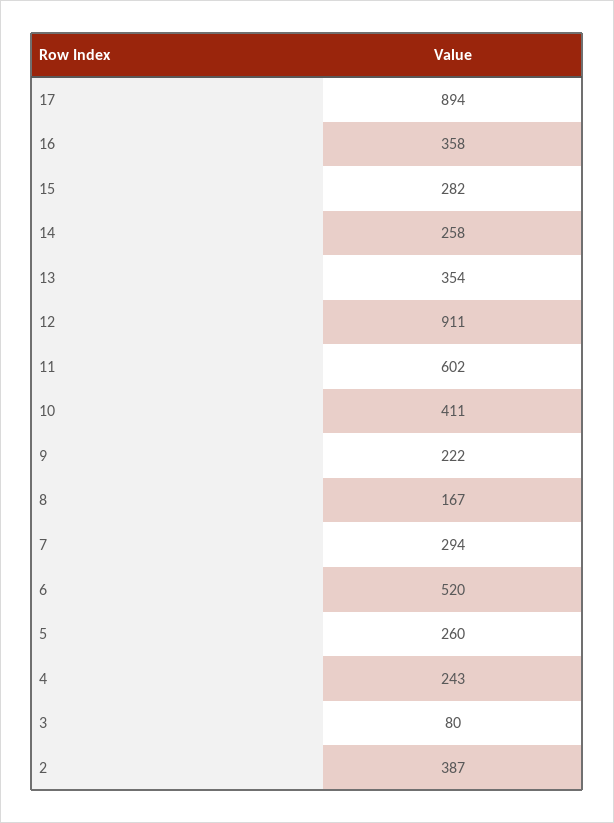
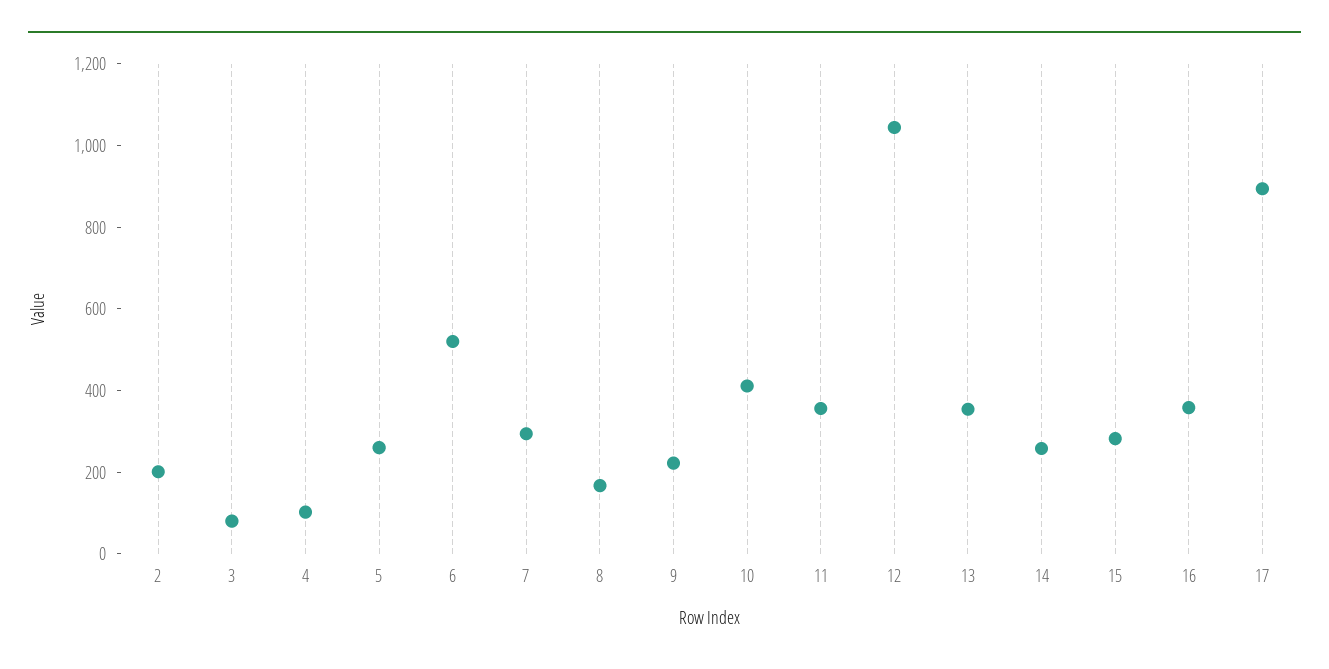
12: 911 -> 1050
11: 602 -> 350
4: 243 -> 100
2: 387 -> 200

